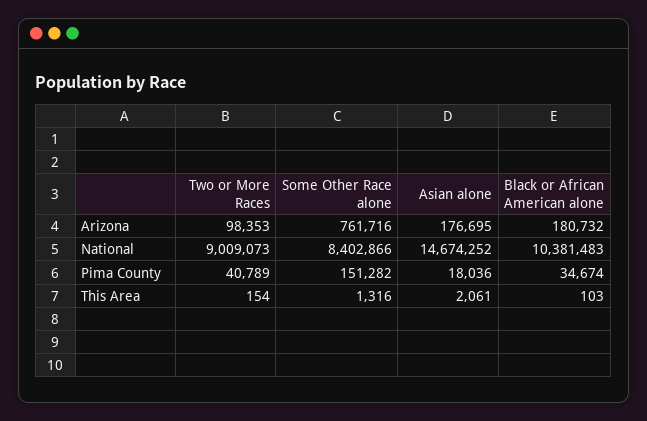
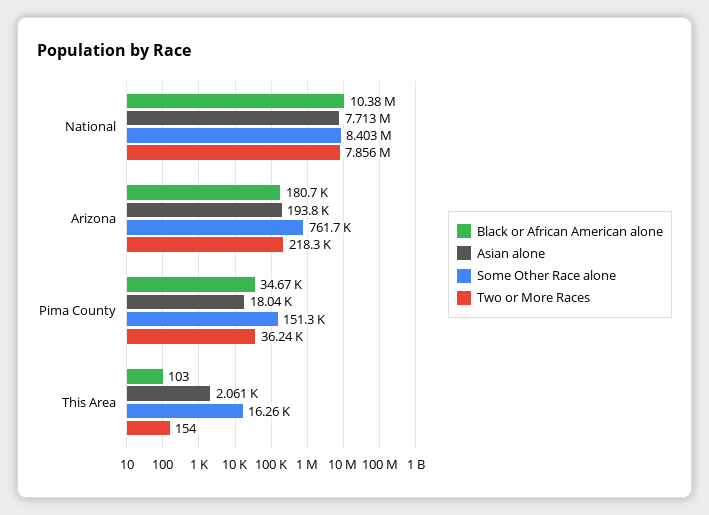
Two or More Races, Arizona: 98353 -> 218300
Asian alone, Arizona: 176695 -> 193800
Two or More Races, National: 9009073 -> 7856000
Asian alone, National: 14674252 -> 7713000
Two or More Races, Pima County: 40789 -> 36240
Some Other Race alone, This Area: 1316 -> 16260

